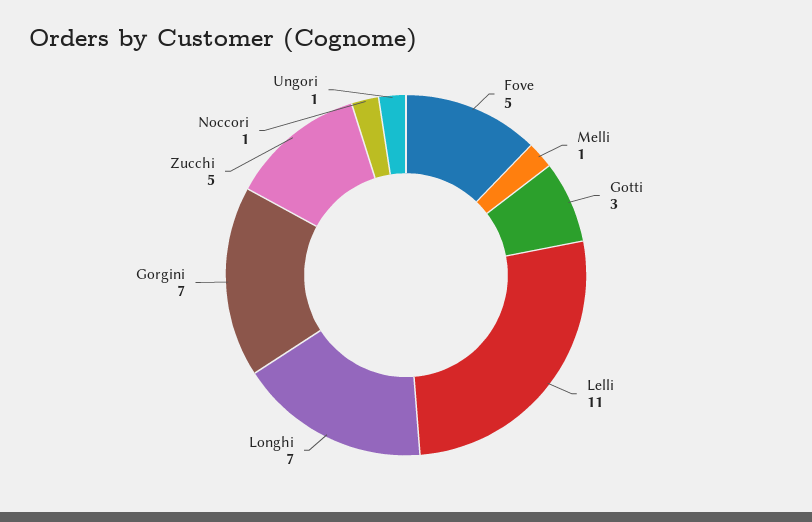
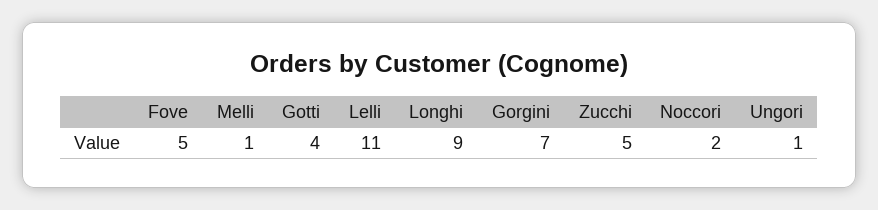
Gotti: 3 -> 4
Longhi: 7 -> 9
Noccori: 1 -> 2

